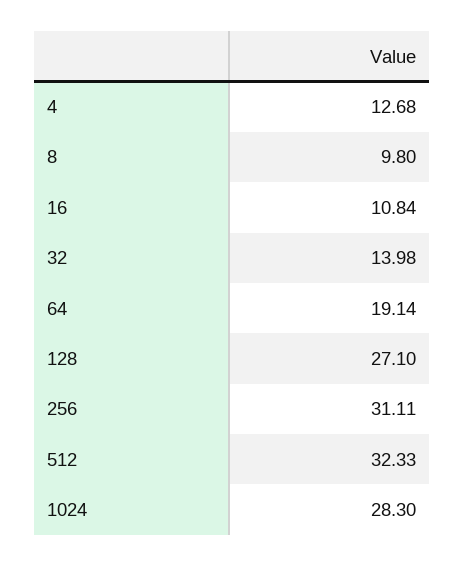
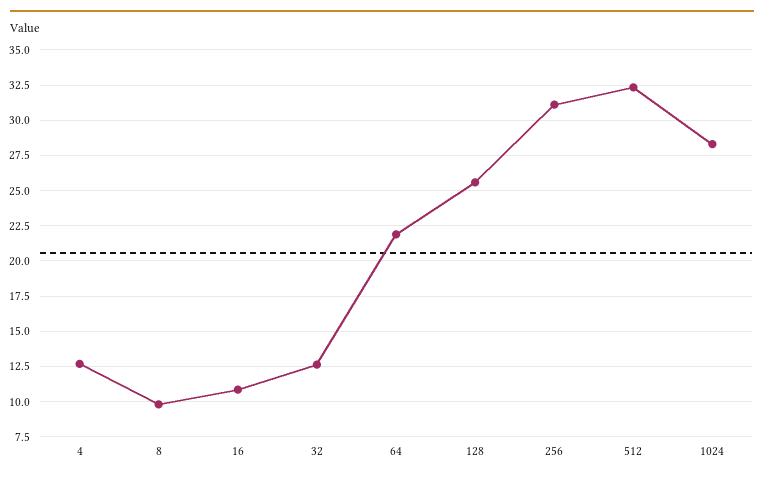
32: 13.98 -> 12.5
64: 19.14 -> 22
128: 27.1 -> 25.5

